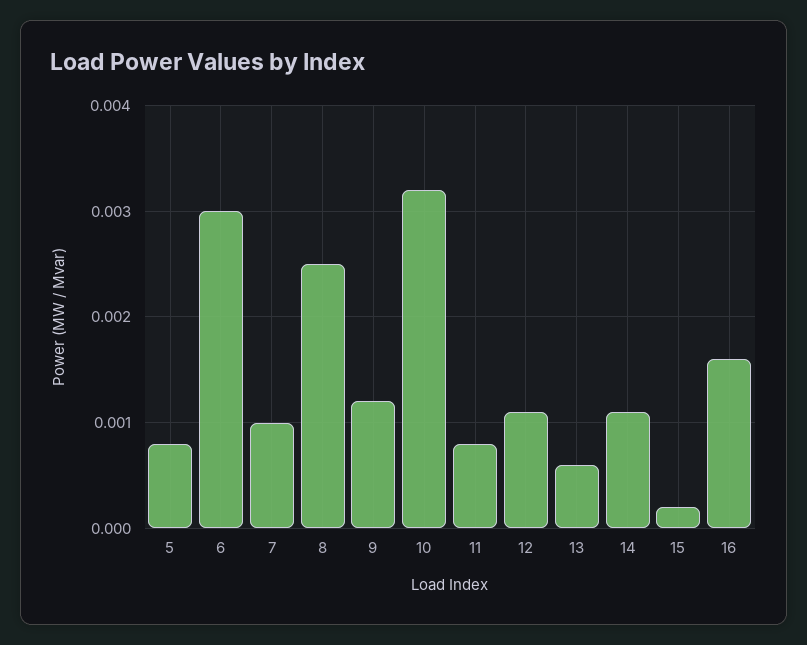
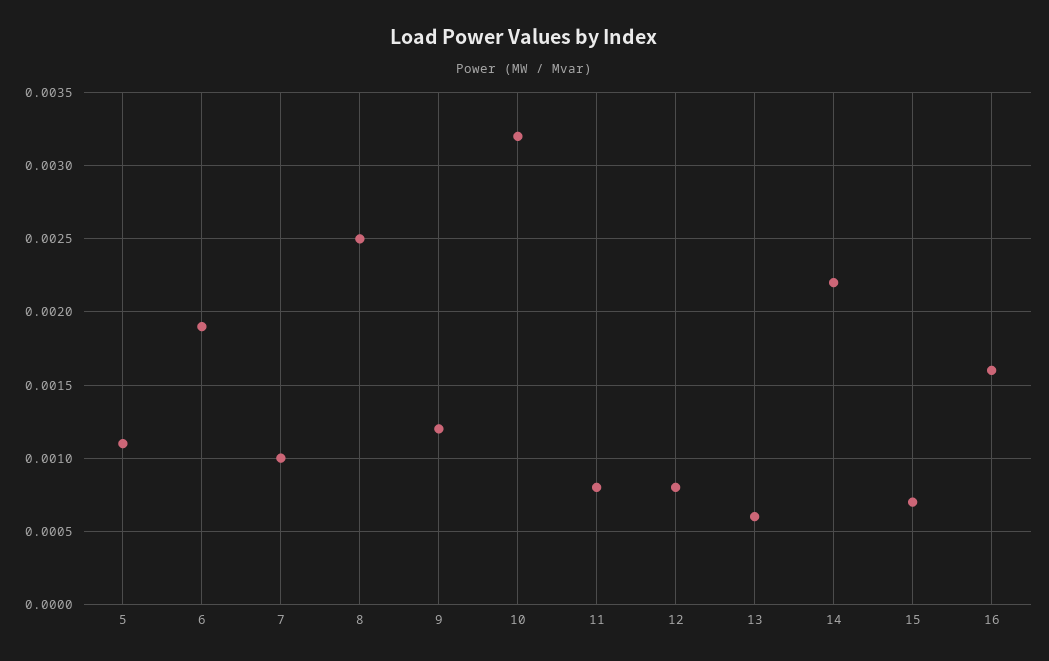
5: 0.0008 -> 0.0011
6: 0.003 -> 0.0019
12: 0.0011 -> 0.0008
14: 0.0011 -> 0.0022
15: 0.0002 -> 0.0007

